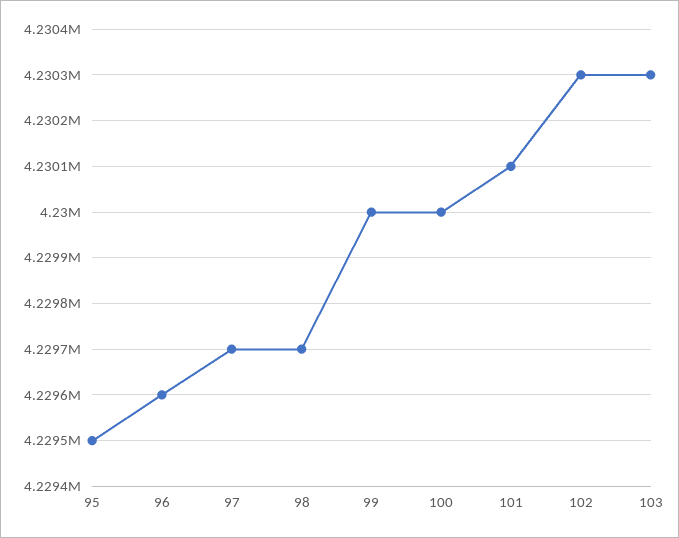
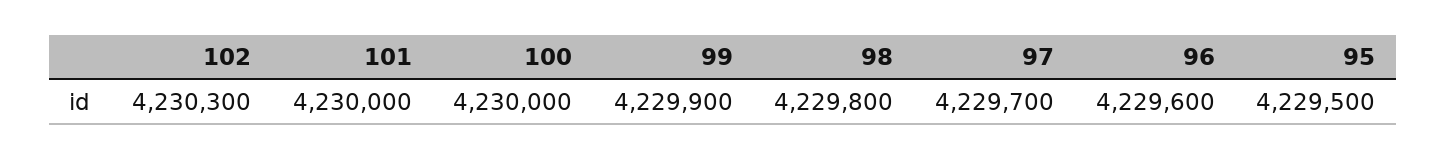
98: 4229700 -> 4229800
99: 4230000 -> 4229900
101: 4230100 -> 4230000
103: 4230300 -> none

